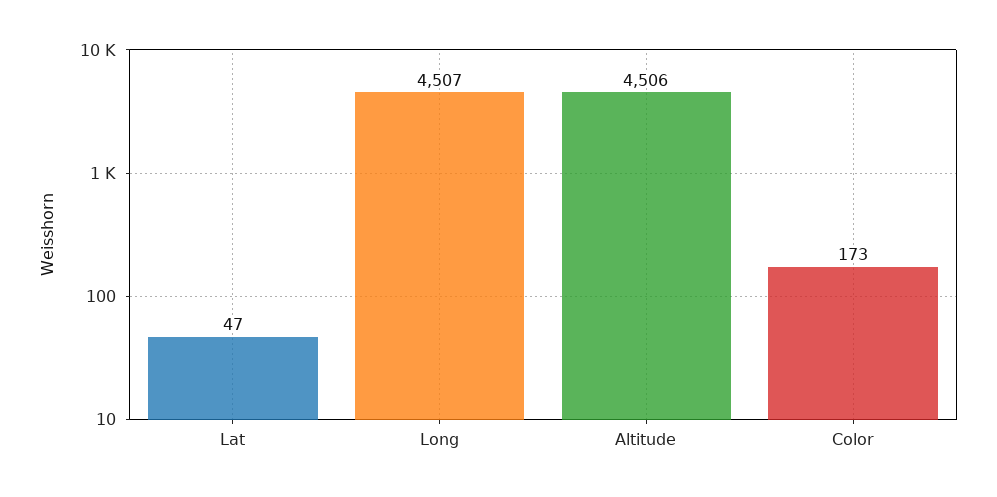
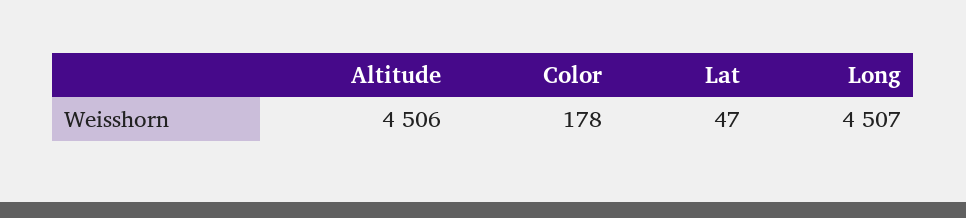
Color: 173 -> 178

